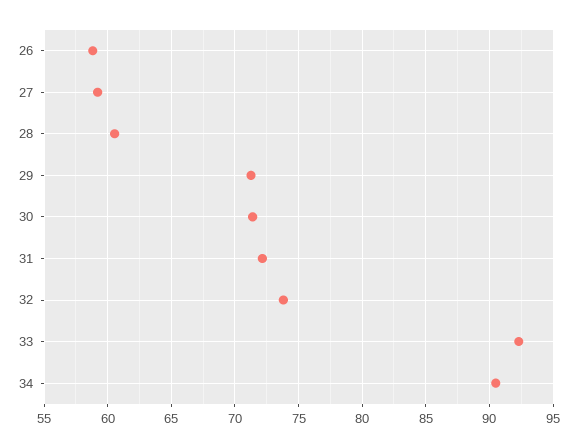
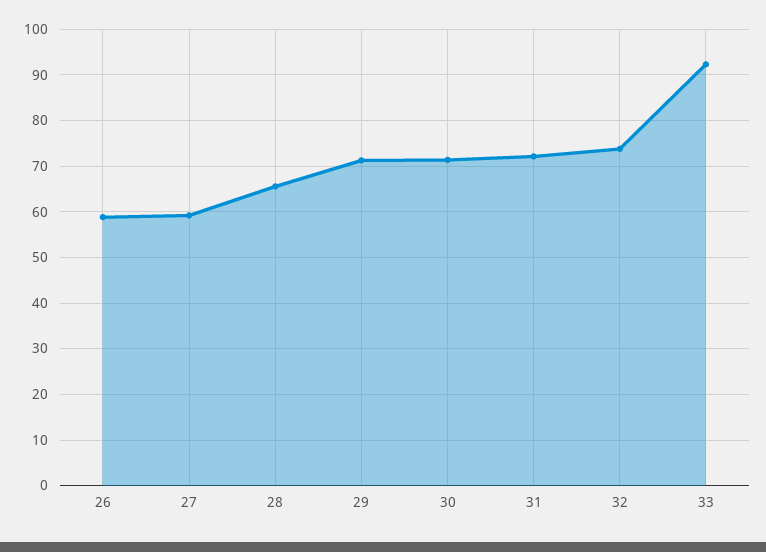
28: 60.5 -> 66
34: 90.5 -> none

